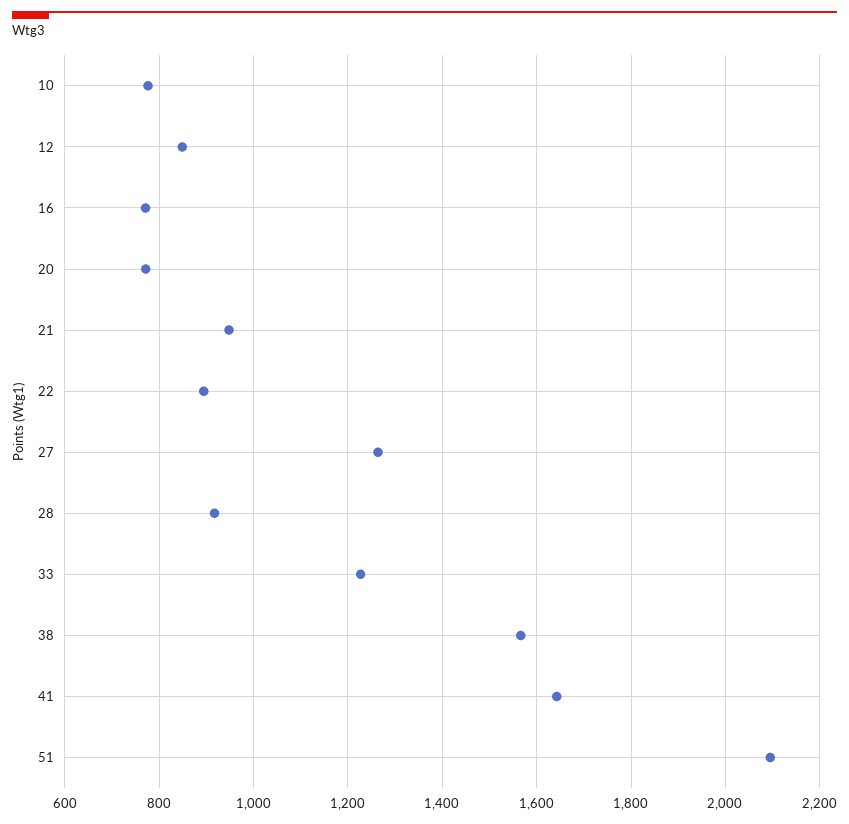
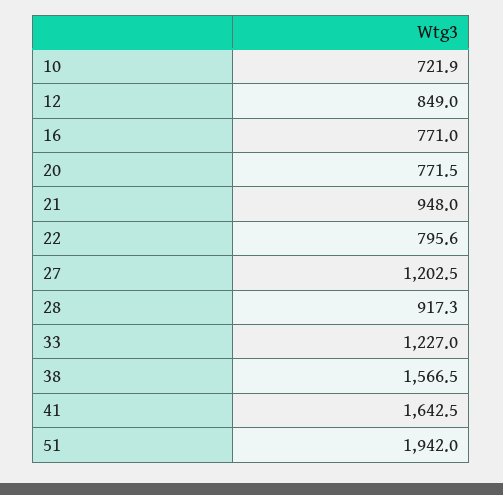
10: 780 -> 721.9
22: 900 -> 795.6
27: 1260 -> 1202.5
51: 2100 -> 1942

